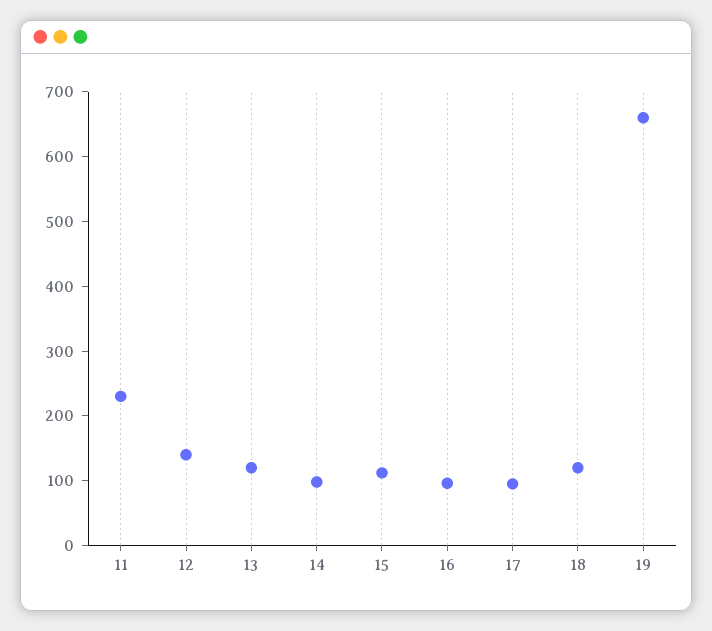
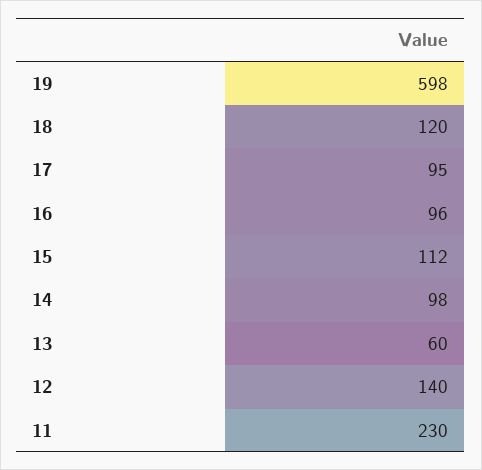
13: 120 -> 60
19: 660 -> 598

